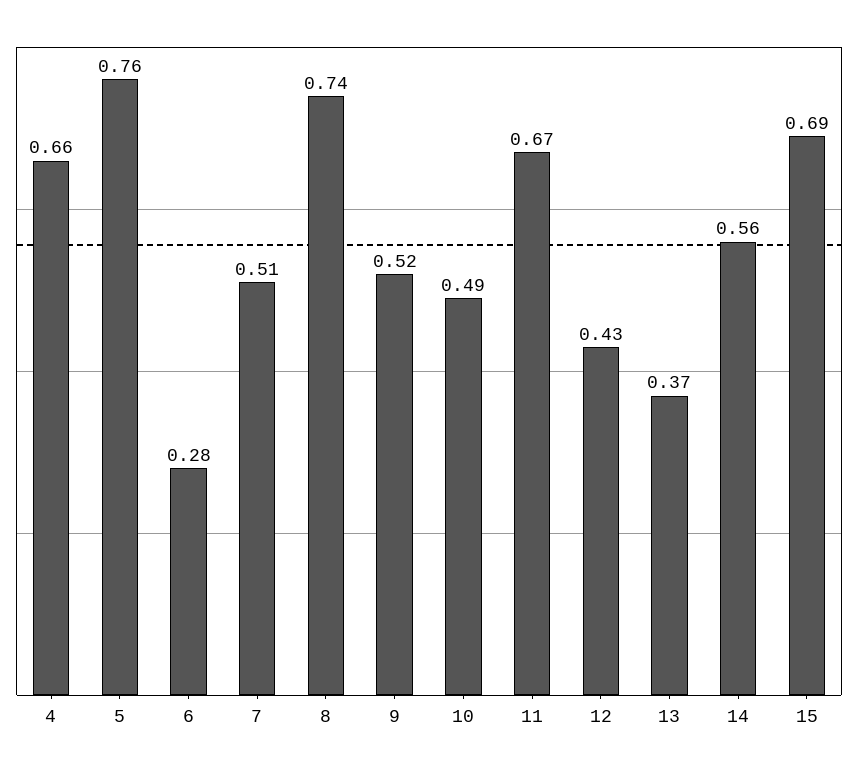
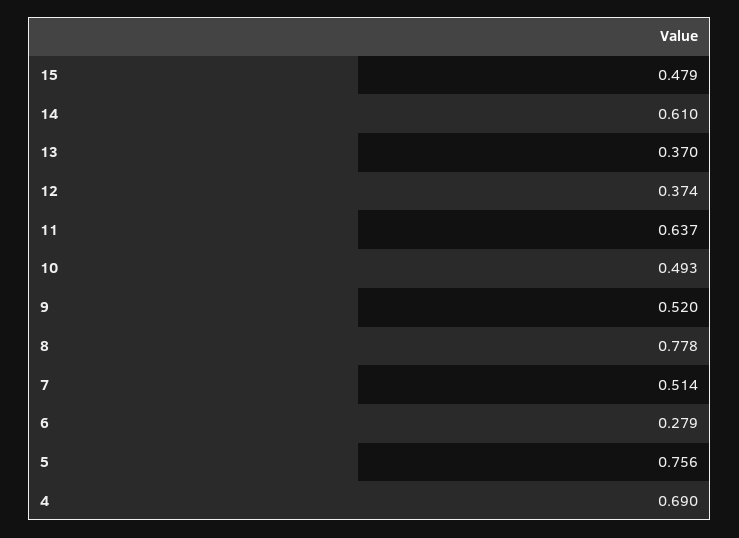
4: 0.66 -> 0.69
8: 0.74 -> 0.778
11: 0.67 -> 0.637
12: 0.43 -> 0.374
14: 0.56 -> 0.61
15: 0.69 -> 0.479

